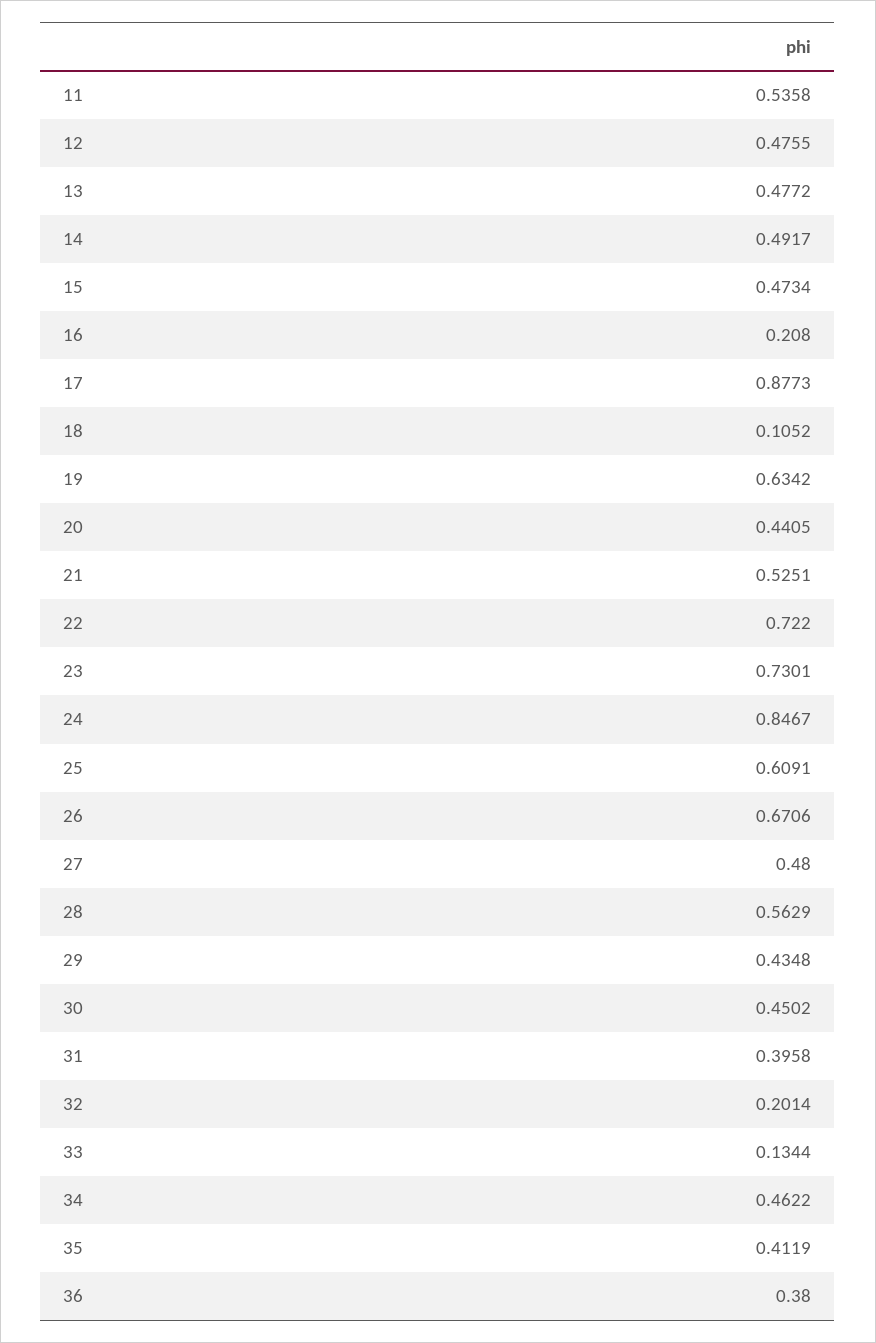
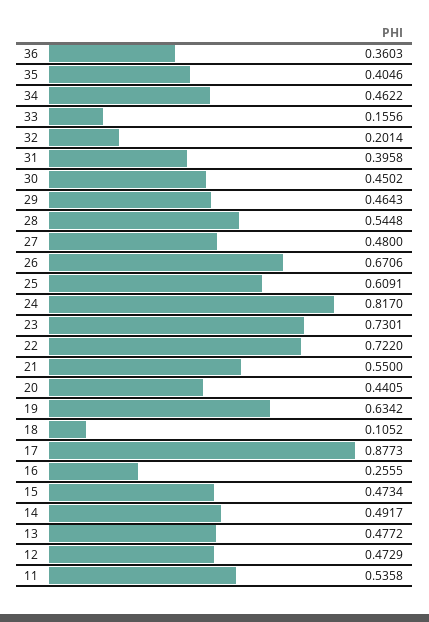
12: 0.4755 -> 0.4729
16: 0.208 -> 0.2555
21: 0.5251 -> 0.55
24: 0.8467 -> 0.817
28: 0.5629 -> 0.5448
29: 0.4348 -> 0.4643
33: 0.1344 -> 0.1556
35: 0.4119 -> 0.4046
36: 0.38 -> 0.3603

